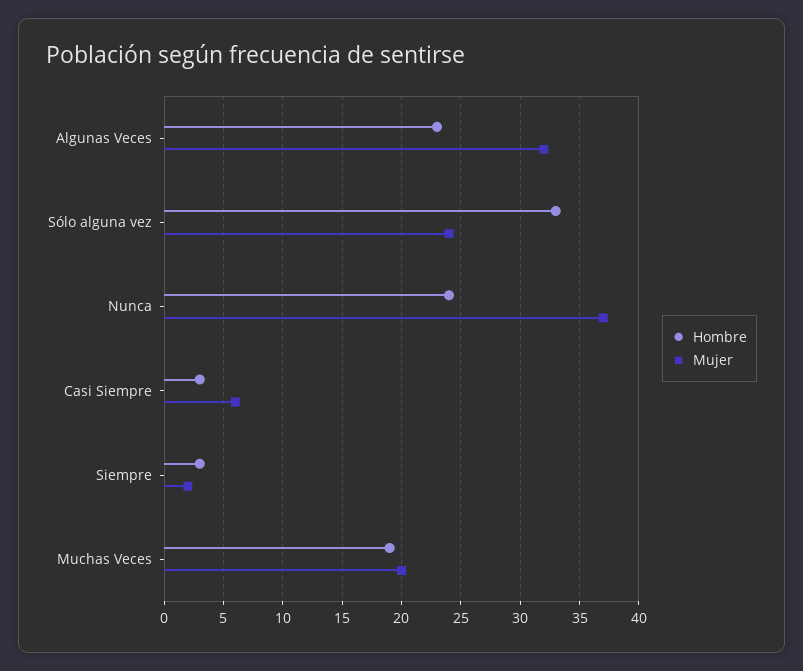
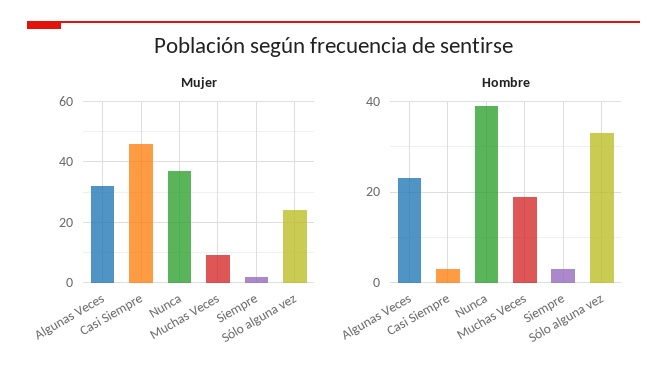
Hombre, Nunca: 24 -> 40
Mujer, Casi Siempre: 6 -> 45
Mujer, Muchas Veces: 20 -> 10

